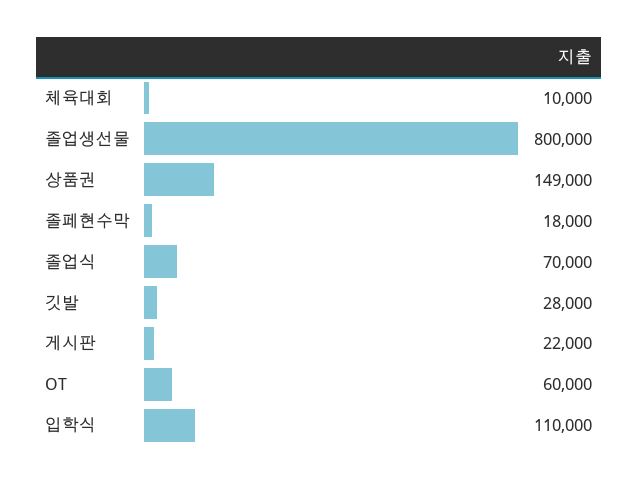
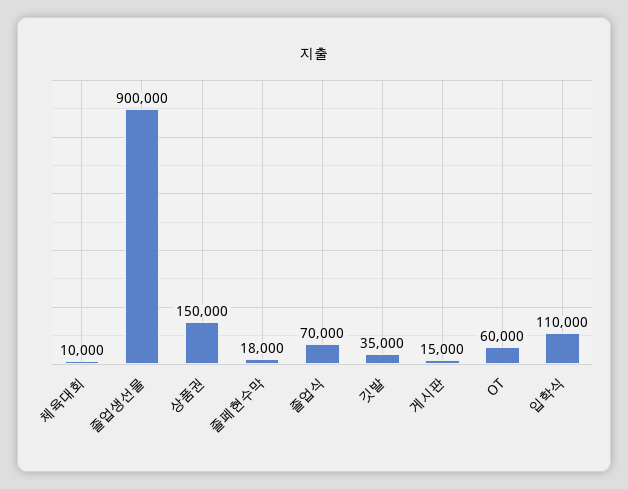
졸업생선물: 800000 -> 900000
상품권: 149000 -> 150000
깃발: 28000 -> 35000
게시판: 22000 -> 15000

